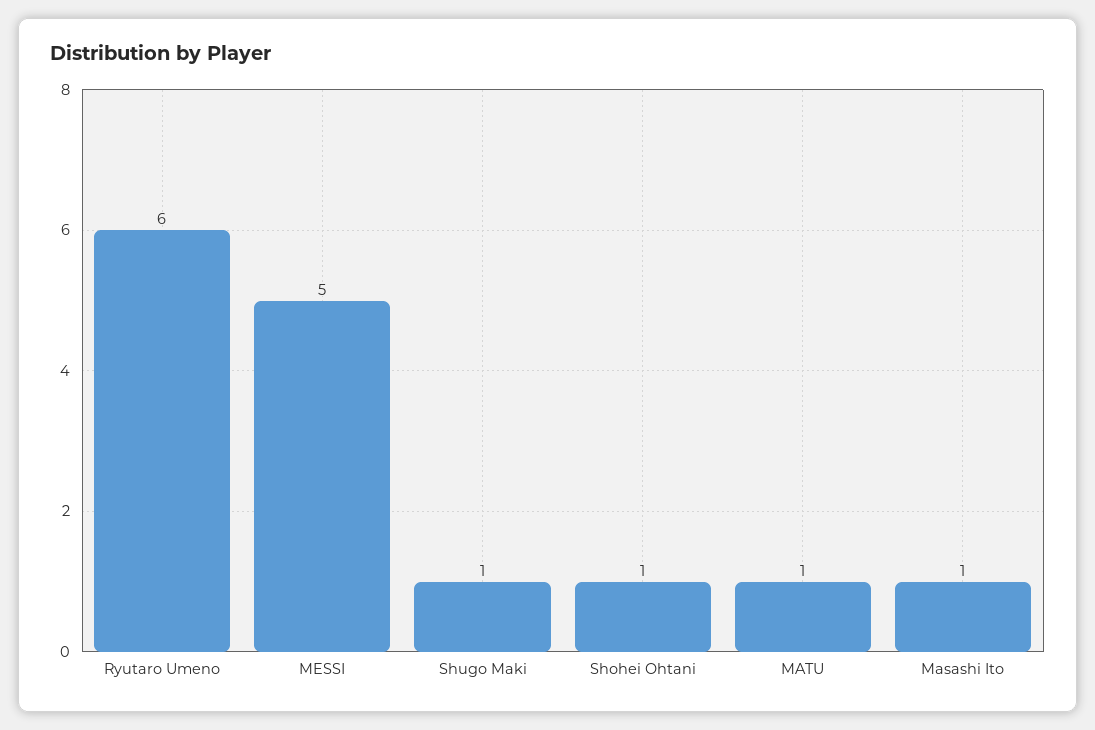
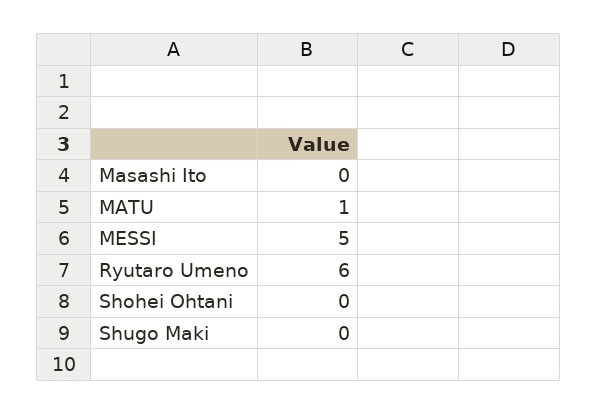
Shugo Maki: 1 -> 0
Shohei Ohtani: 1 -> 0
Masashi Ito: 1 -> 0

